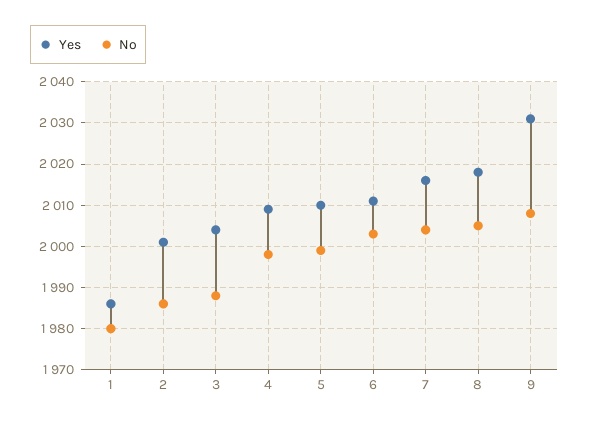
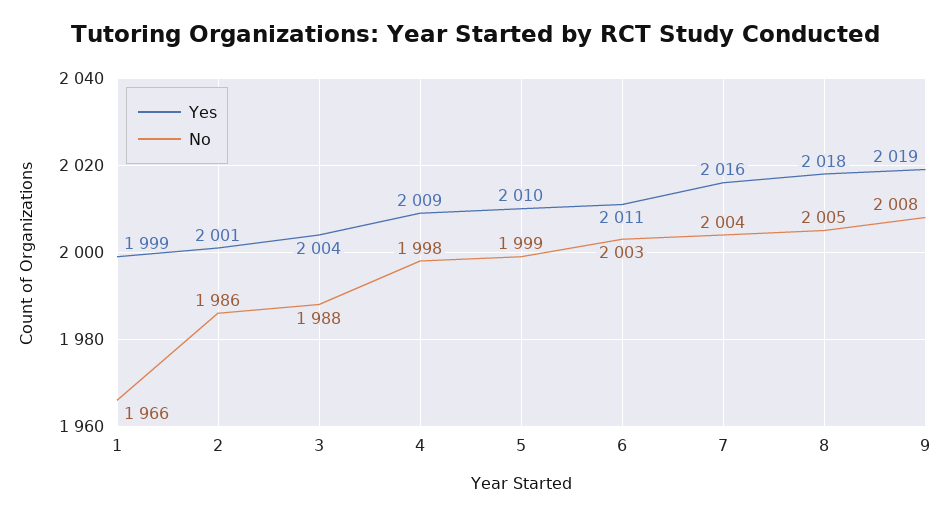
Yes, 1: 1985 -> 1999
No, 1: 1980 -> 1966
Yes, 9: 2030 -> 2019

